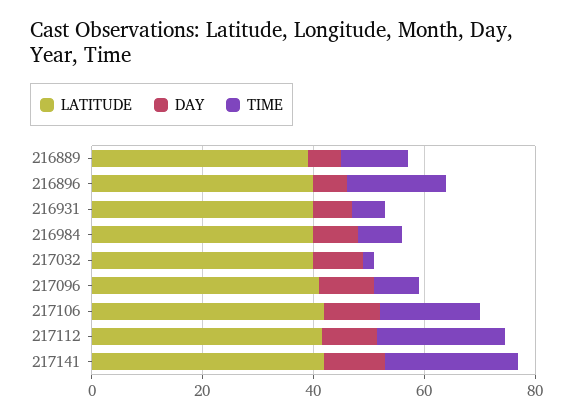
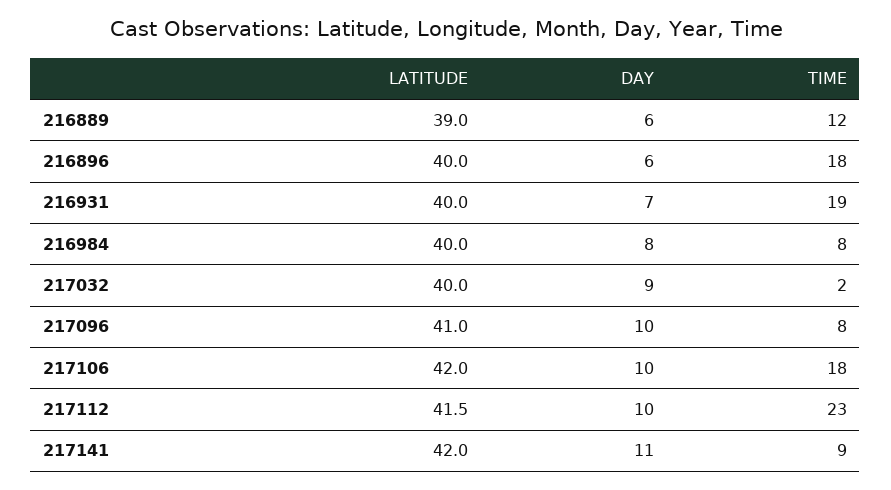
TIME, 216931: 5 -> 19
TIME, 217141: 25 -> 9

